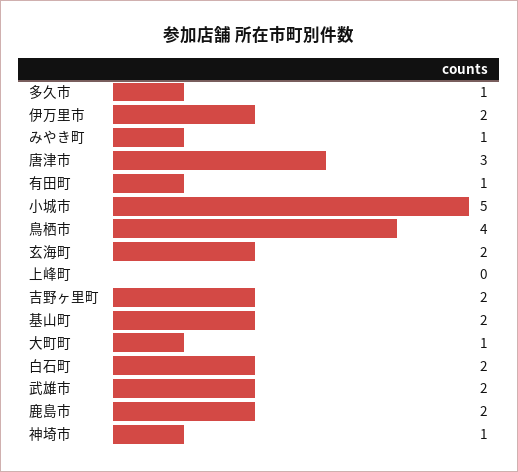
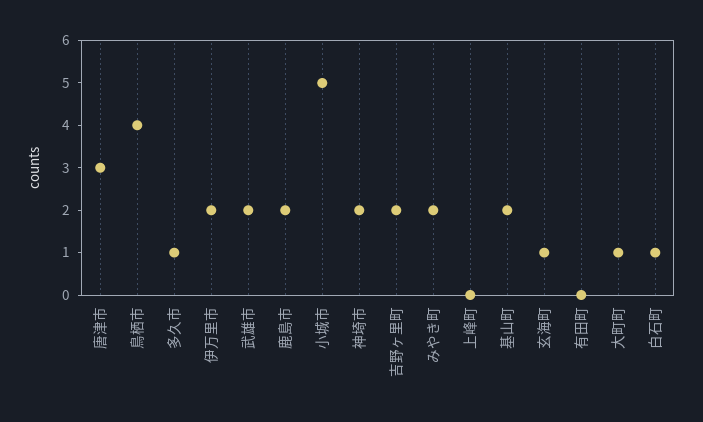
みやき町: 1 -> 2
有田町: 1 -> 0
玄海町: 2 -> 1
白石町: 2 -> 1
神埼市: 1 -> 2

